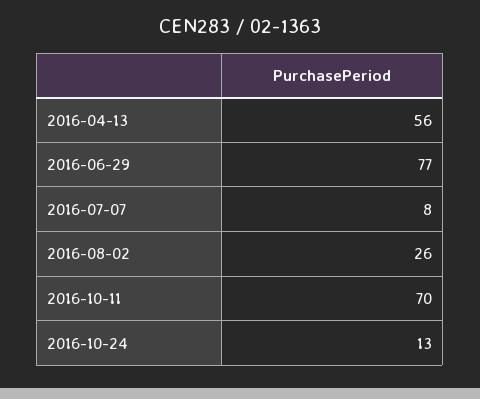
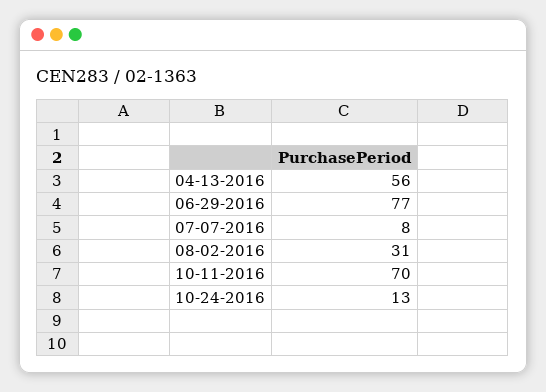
2016-08-02: 26 -> 31

